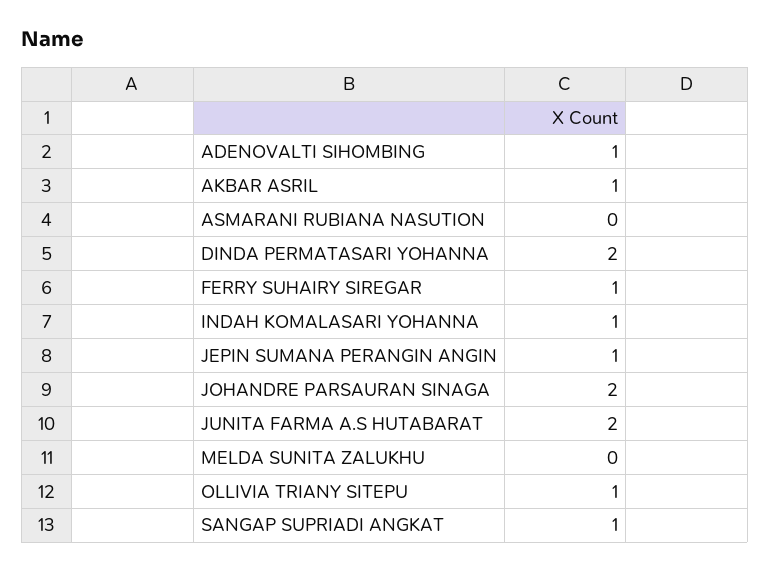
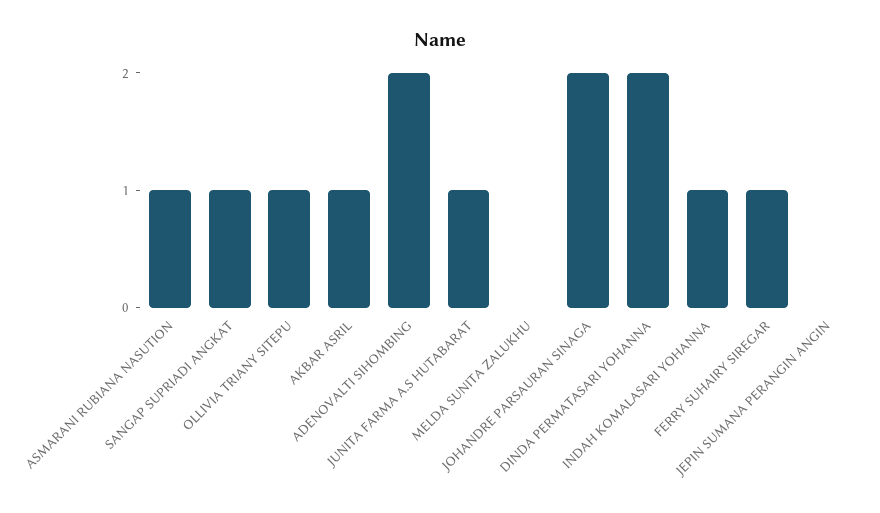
ADENOVALTI SIHOMBING: 1 -> 2
ASMARANI RUBIANA NASUTION: 0 -> 1
JEPIN SUMANA PERANGIN ANGIN: 1 -> 0
JUNITA FARMA A.S HUTABARAT: 2 -> 1

